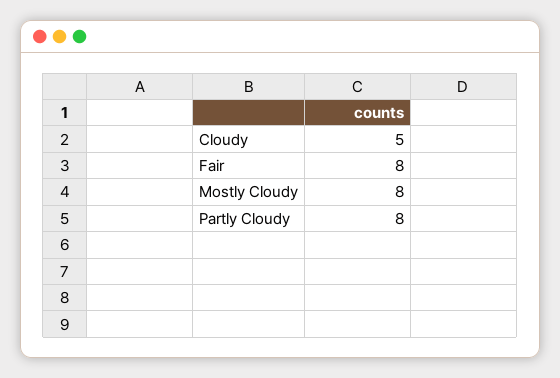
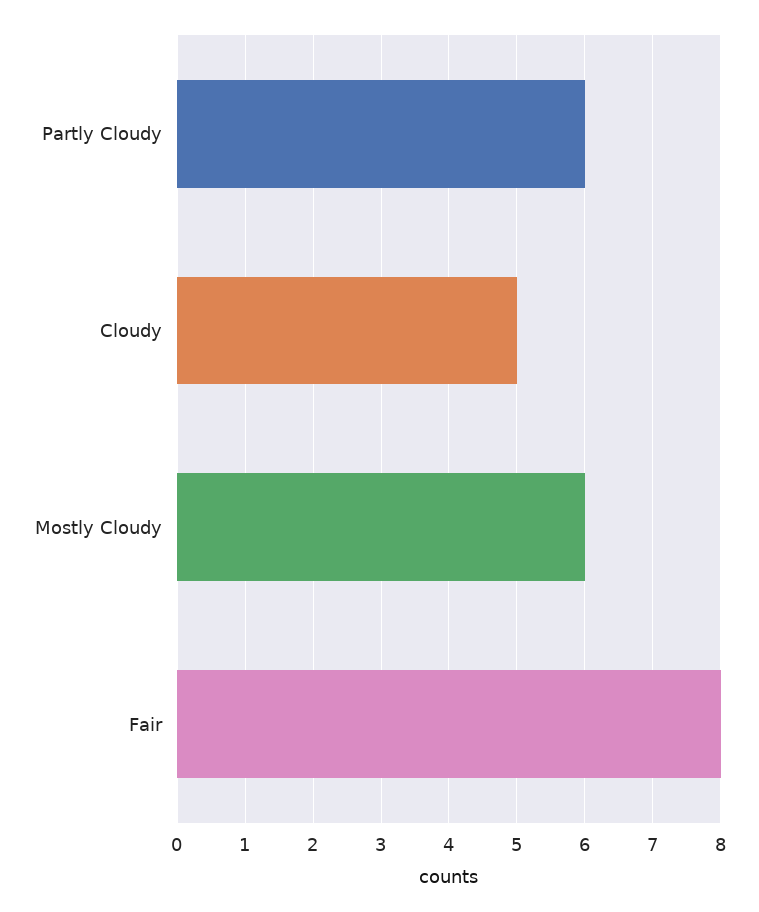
Mostly Cloudy: 8 -> 6
Partly Cloudy: 8 -> 6

